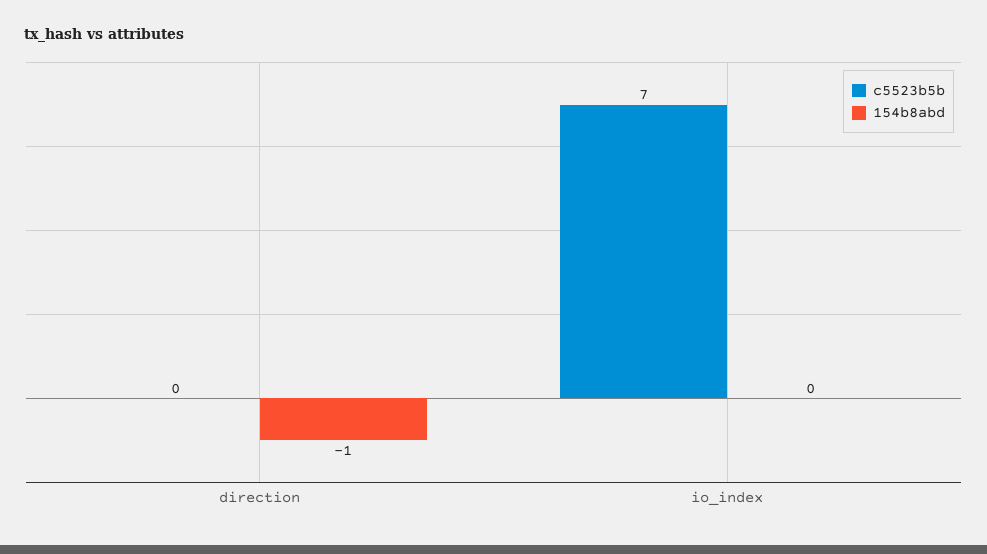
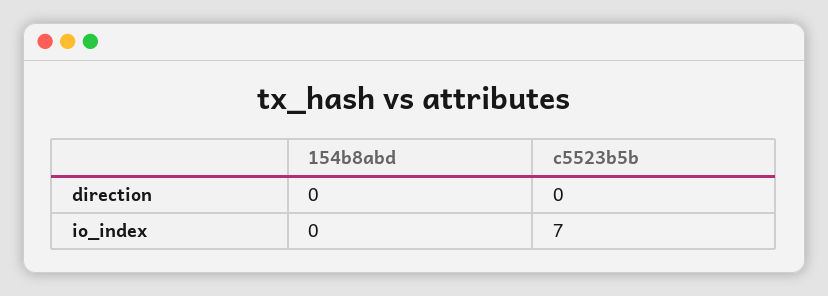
154b8abd, direction: -1 -> 0

